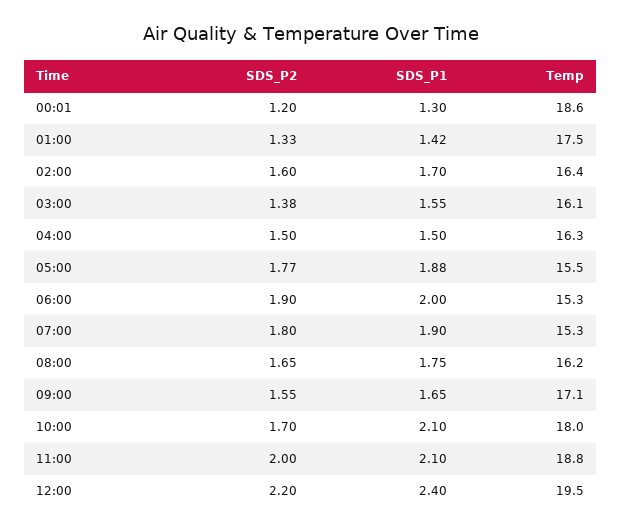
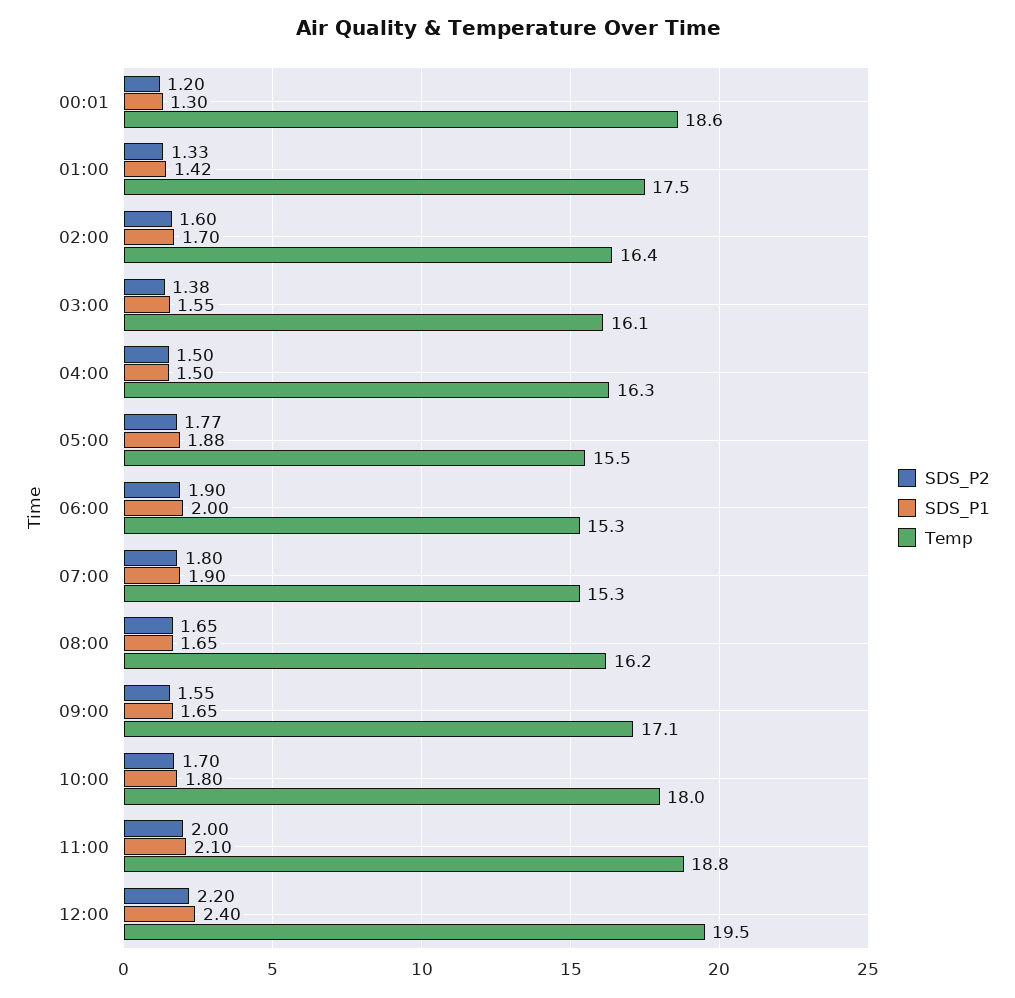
SDS_P1, 08:00: 1.75 -> 1.65
SDS_P1, 10:00: 2.1 -> 1.8

